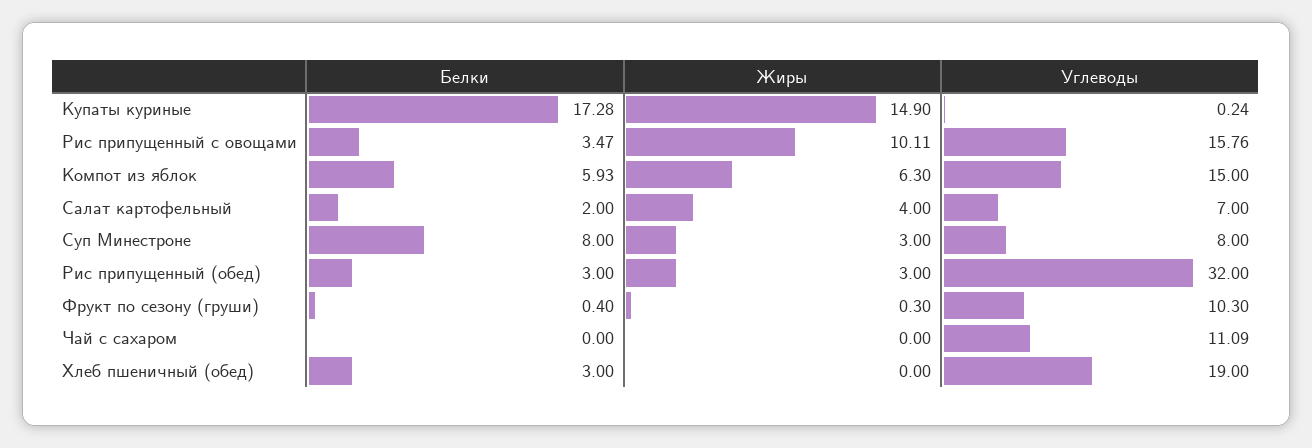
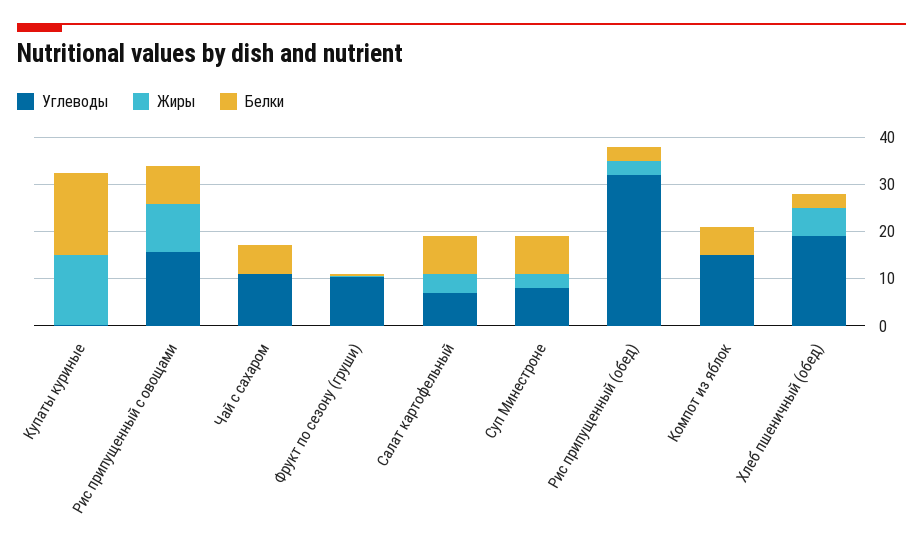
Белки, Рис припущенный с овощами: 3.47 -> 8
Жиры, Компот из яблок: 6.3 -> 0
Белки, Салат картофельный: 2 -> 8
Белки, Чай с сахаром: 0 -> 6
Жиры, Хлеб пшеничный (обед): 0 -> 6

